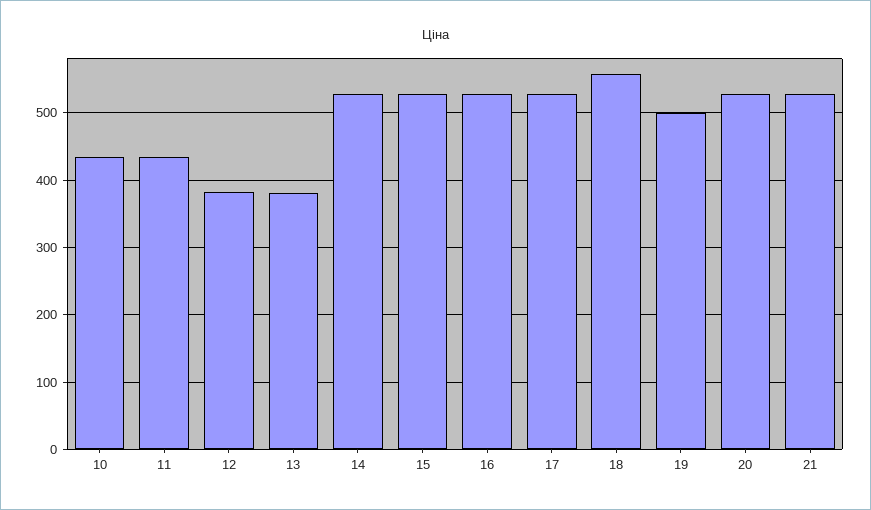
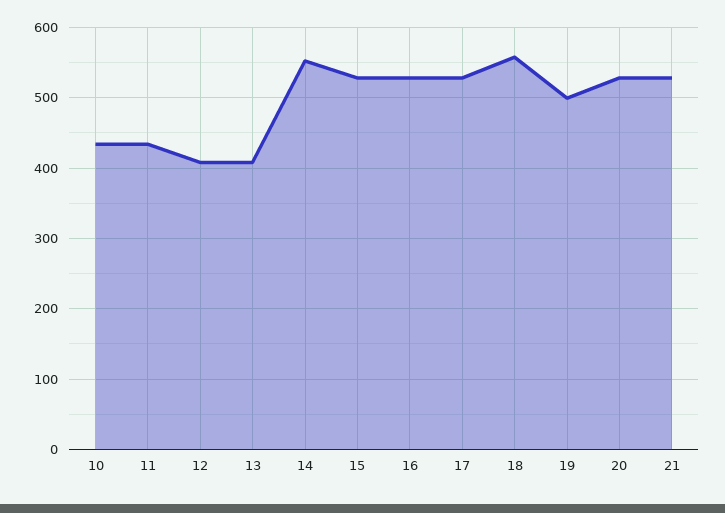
12: 380 -> 410
13: 380 -> 410
14: 530 -> 550

